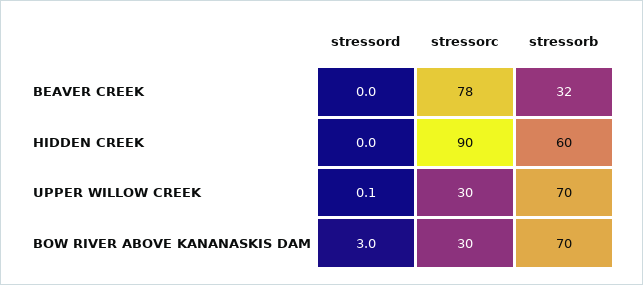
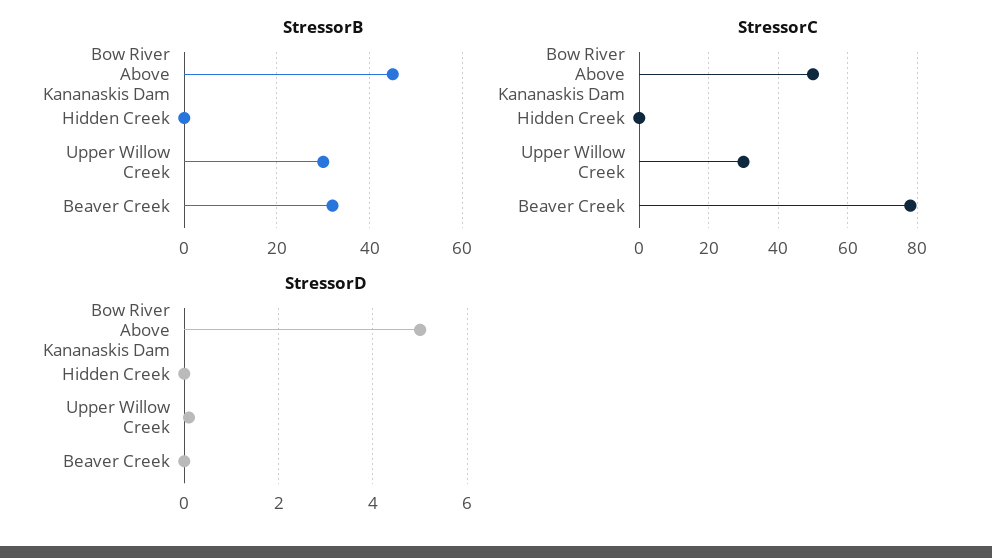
stressorc, HIDDEN CREEK: 90 -> 0
stressorb, HIDDEN CREEK: 60 -> 0
stressorb, UPPER WILLOW CREEK: 70 -> 30
stressord, BOW RIVER ABOVE KANANASKIS DAM: 3 -> 5
stressorc, BOW RIVER ABOVE KANANASKIS DAM: 30 -> 50
stressorb, BOW RIVER ABOVE KANANASKIS DAM: 70 -> 45

